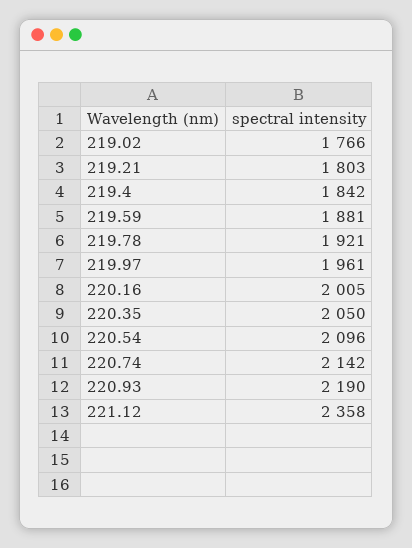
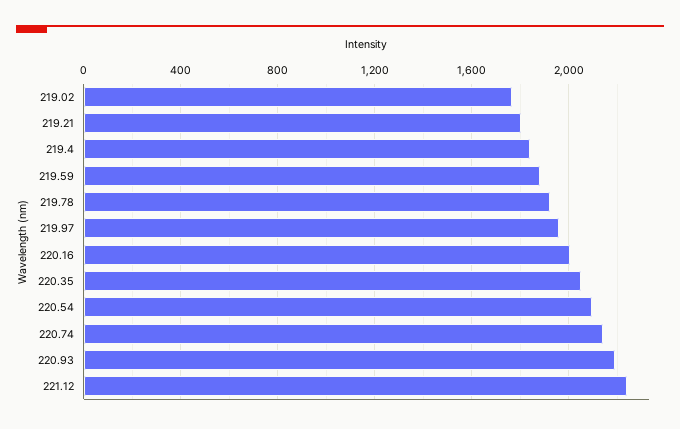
221.12: 2358 -> 2250

